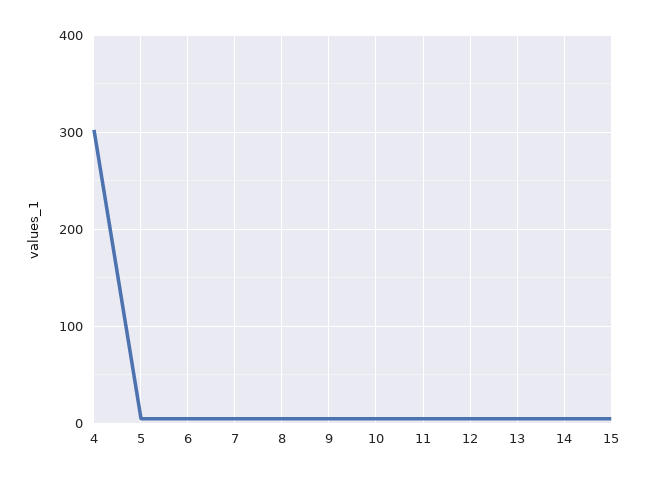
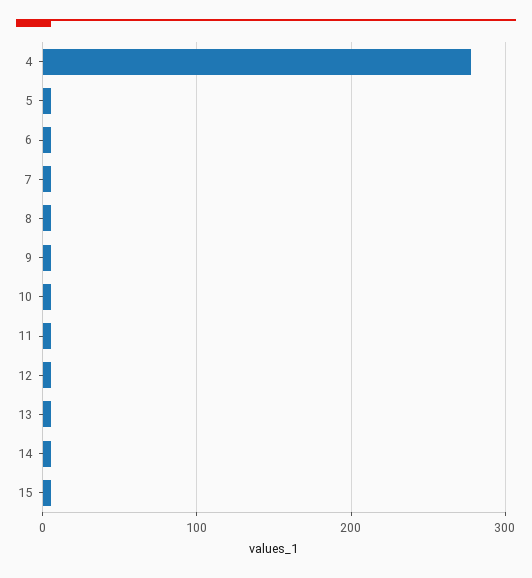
4: 300 -> 280

